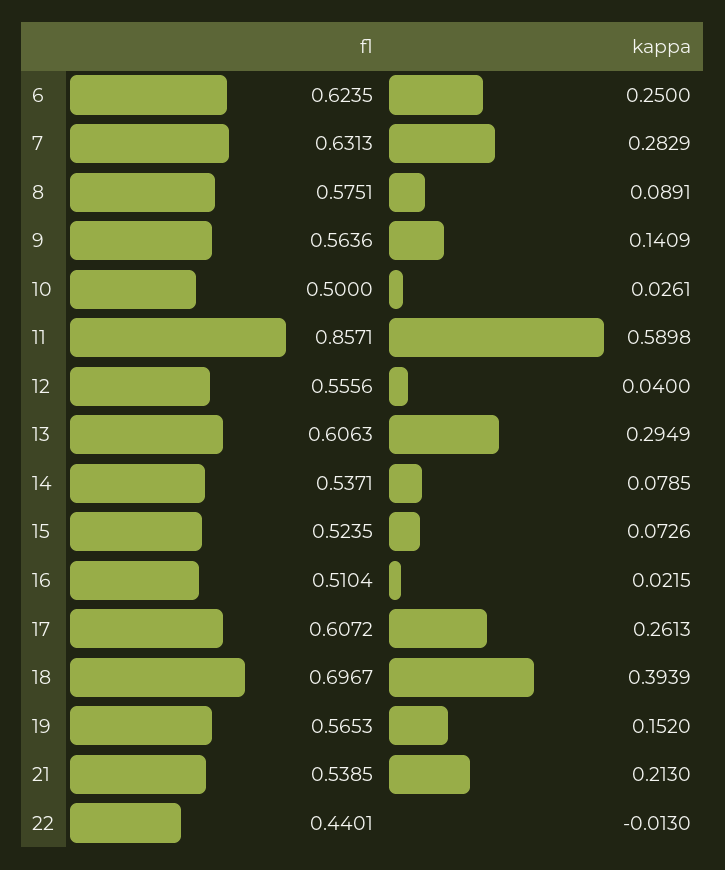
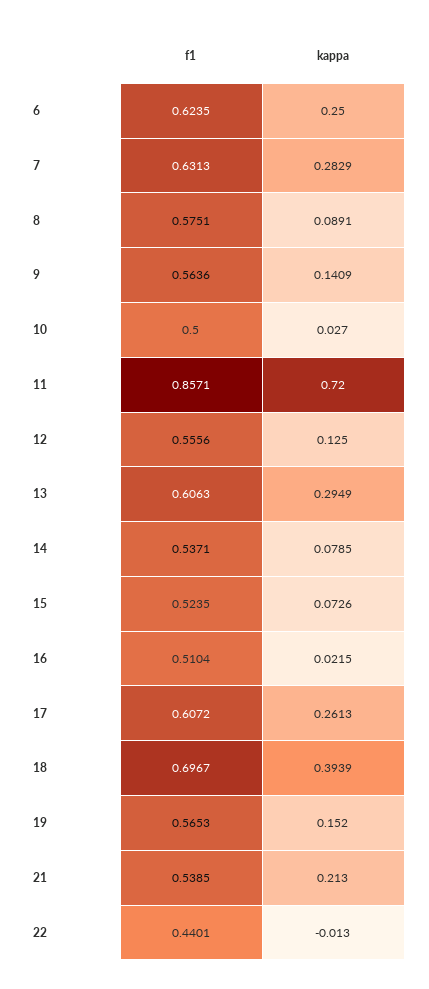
kappa, 10: 0.0261 -> 0.027
kappa, 11: 0.5898 -> 0.72
kappa, 12: 0.04 -> 0.125

